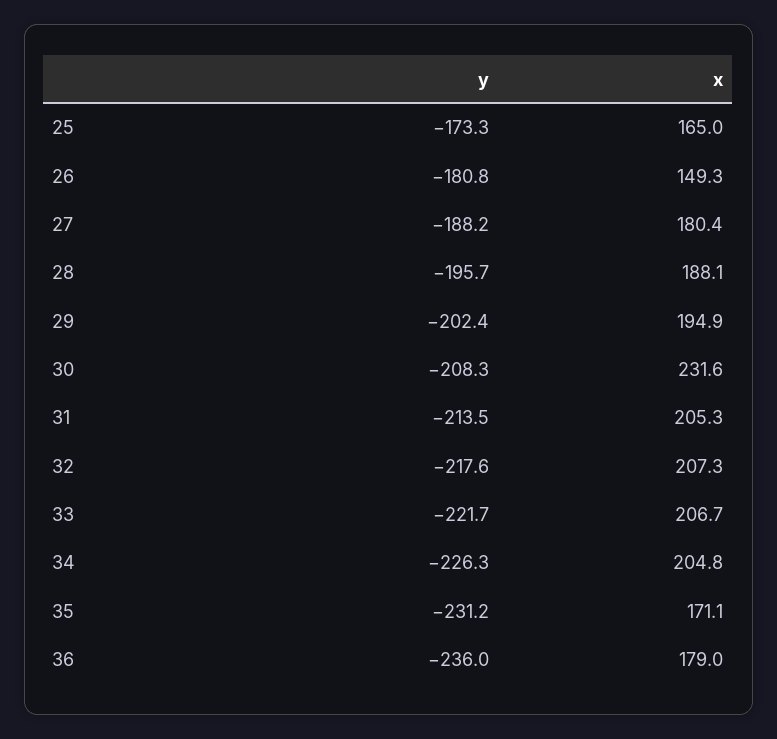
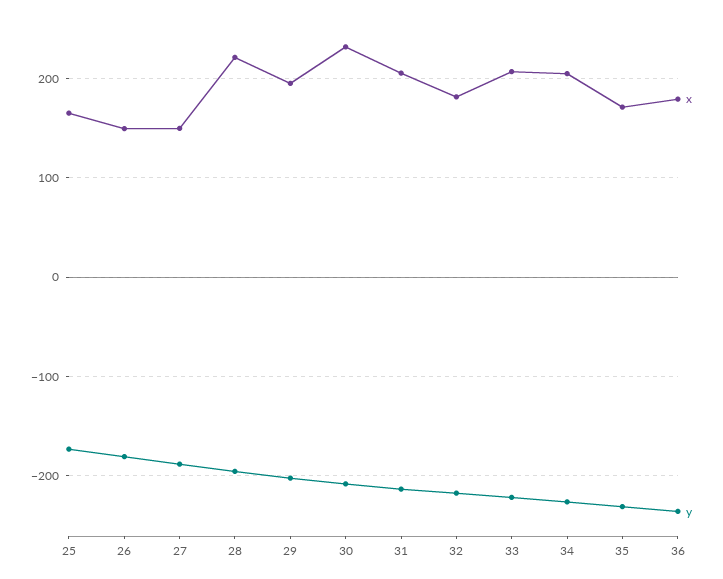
x, 27: 180.4 -> 150
x, 28: 188.1 -> 220
x, 32: 207.3 -> 180

